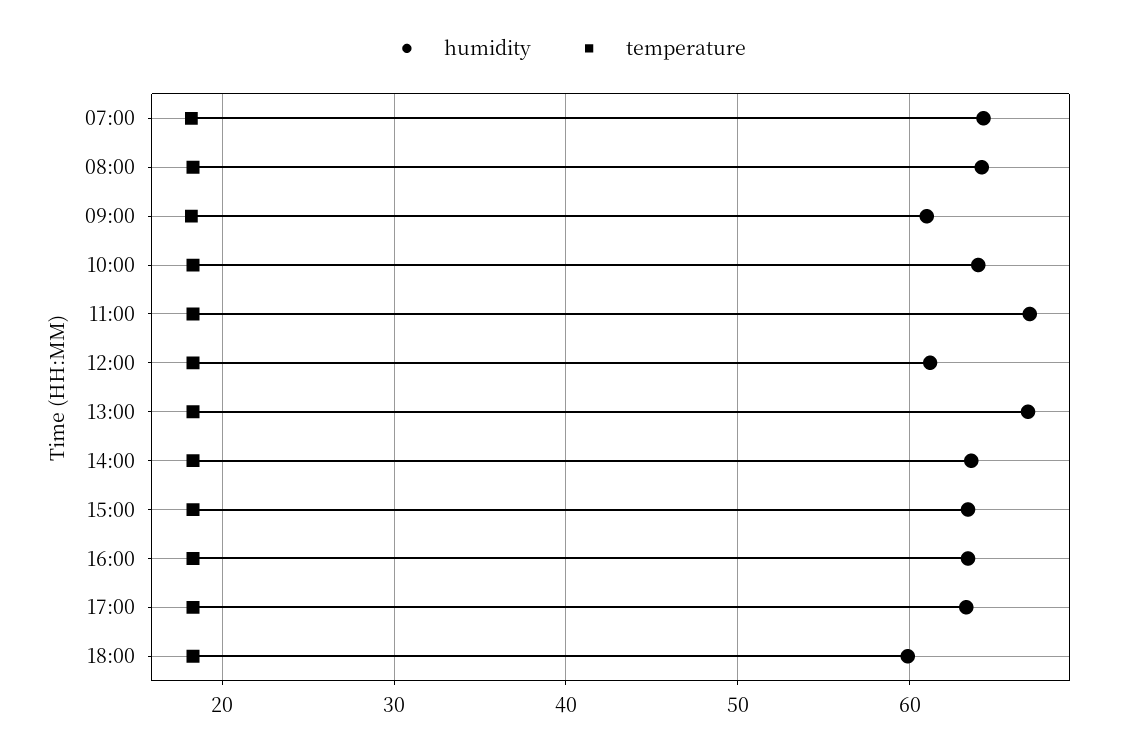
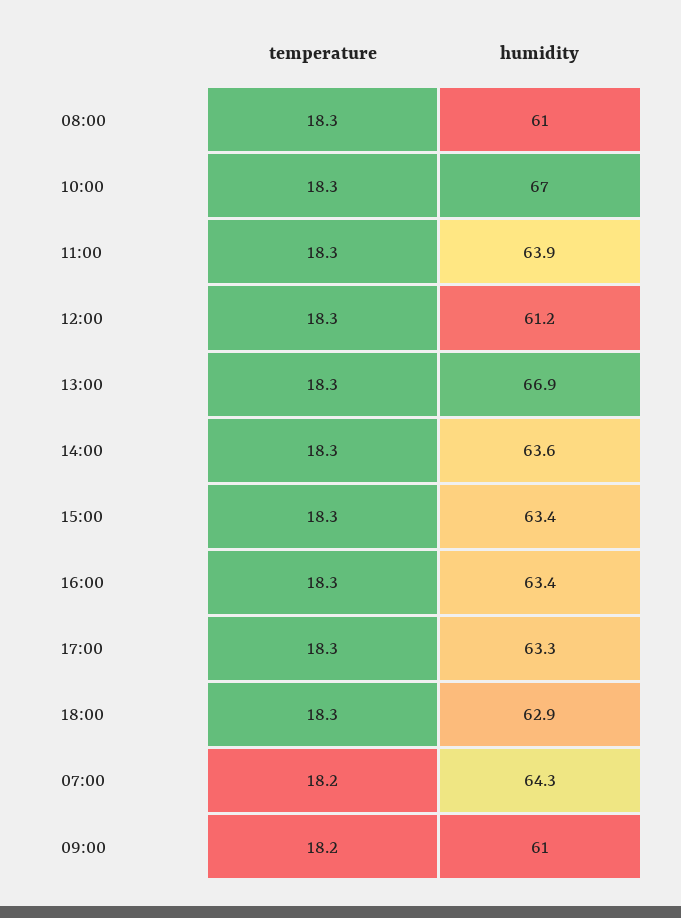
humidity, 08:00: 64 -> 61
humidity, 10:00: 64 -> 67
humidity, 11:00: 67 -> 63.9
humidity, 18:00: 60 -> 62.9

